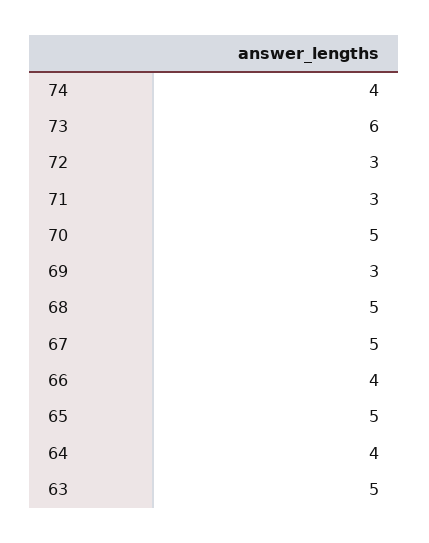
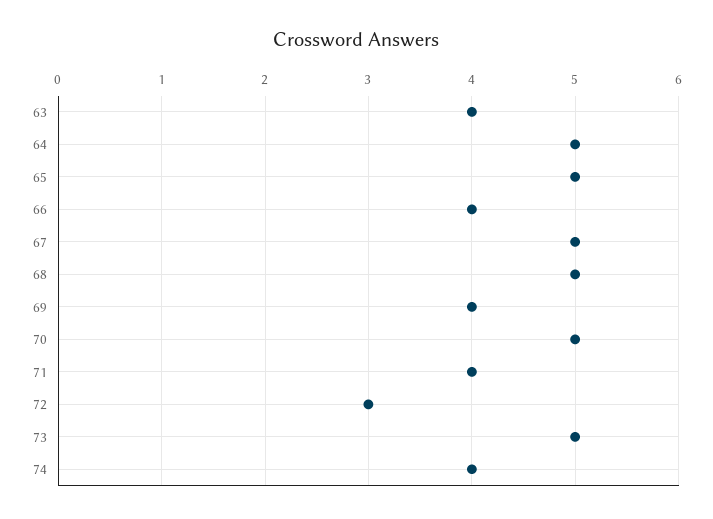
73: 6 -> 5
71: 3 -> 4
69: 3 -> 4
64: 4 -> 5
63: 5 -> 4

